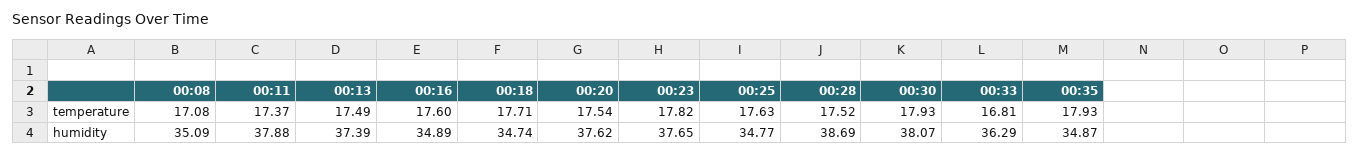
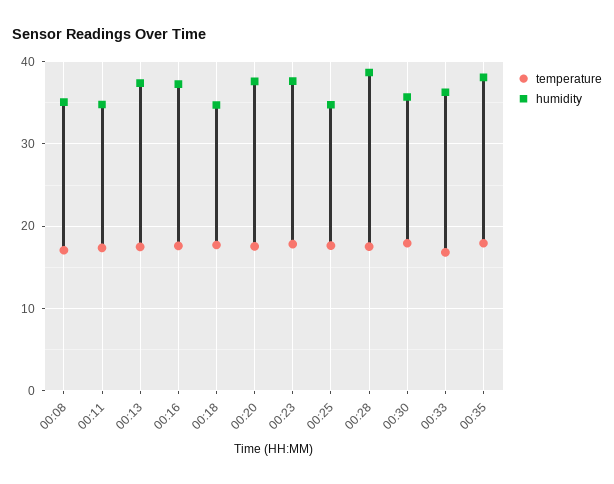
humidity, 00:11: 37.88 -> 35
humidity, 00:16: 34.89 -> 37
humidity, 00:30: 38.07 -> 36
humidity, 00:35: 34.87 -> 38

